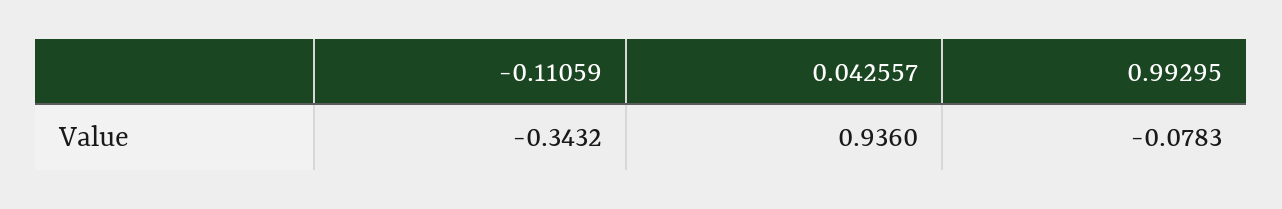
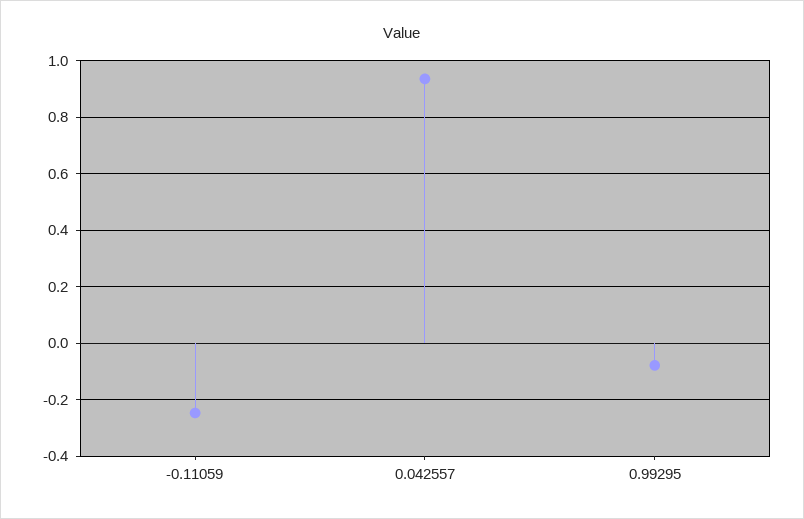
-0.11059: -0.3432 -> -0.25

